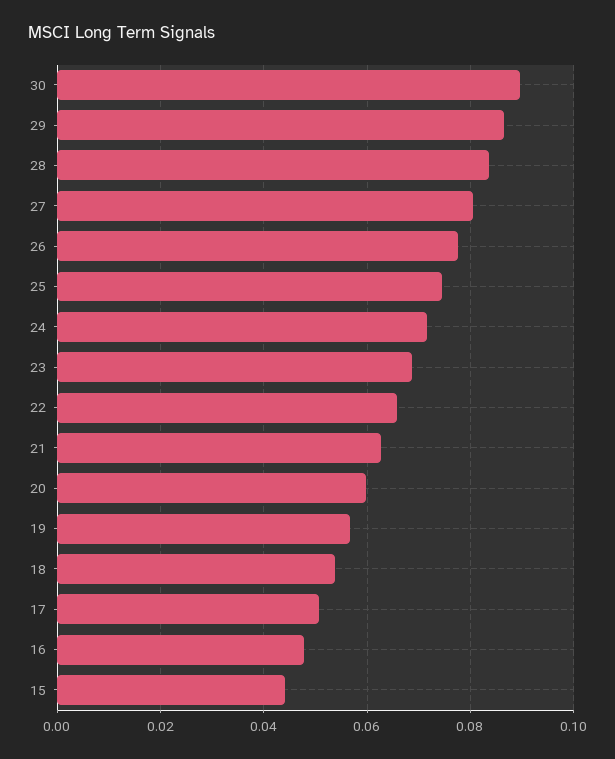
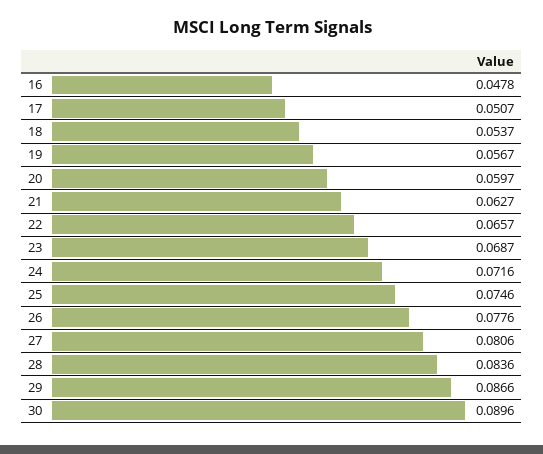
15: 0.044 -> none

